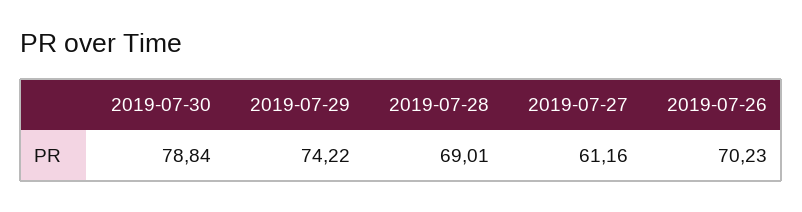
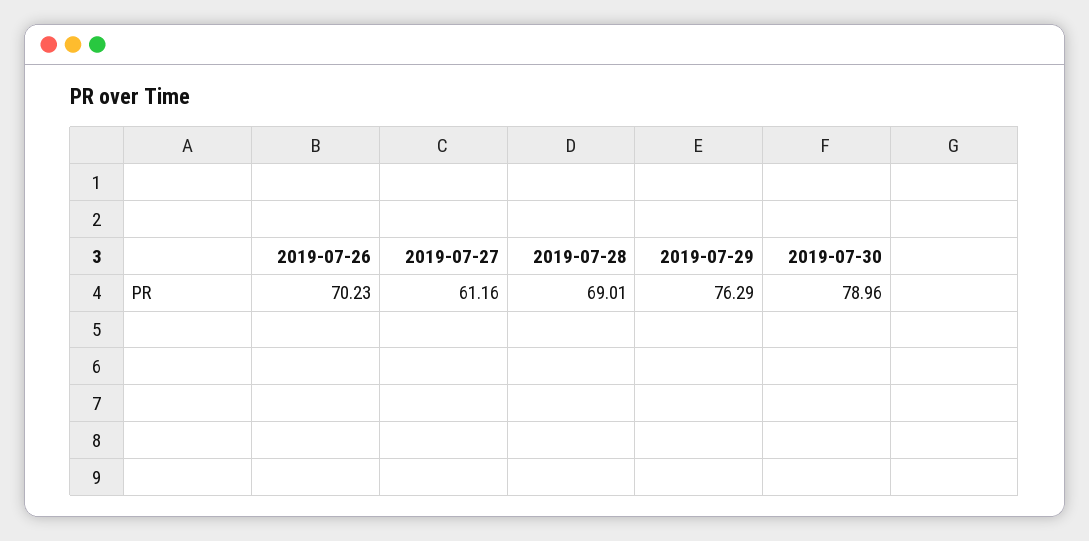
2019-07-30: 78.84 -> 78.96
2019-07-29: 74.22 -> 76.29

